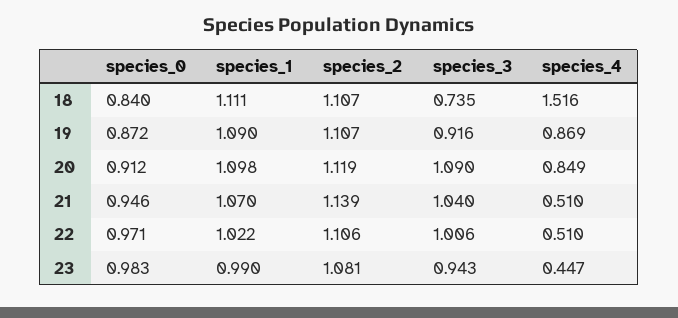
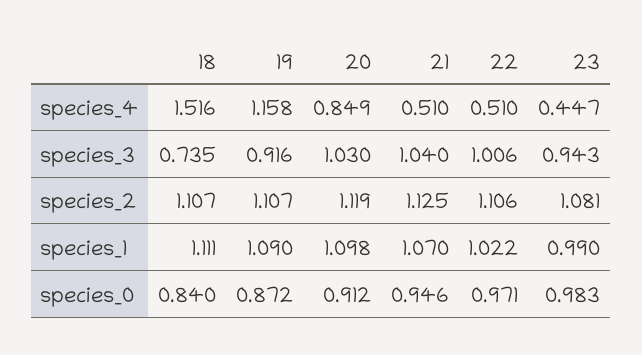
species_4, 19: 0.869 -> 1.158
species_3, 20: 1.09 -> 1.03
species_2, 21: 1.139 -> 1.125

